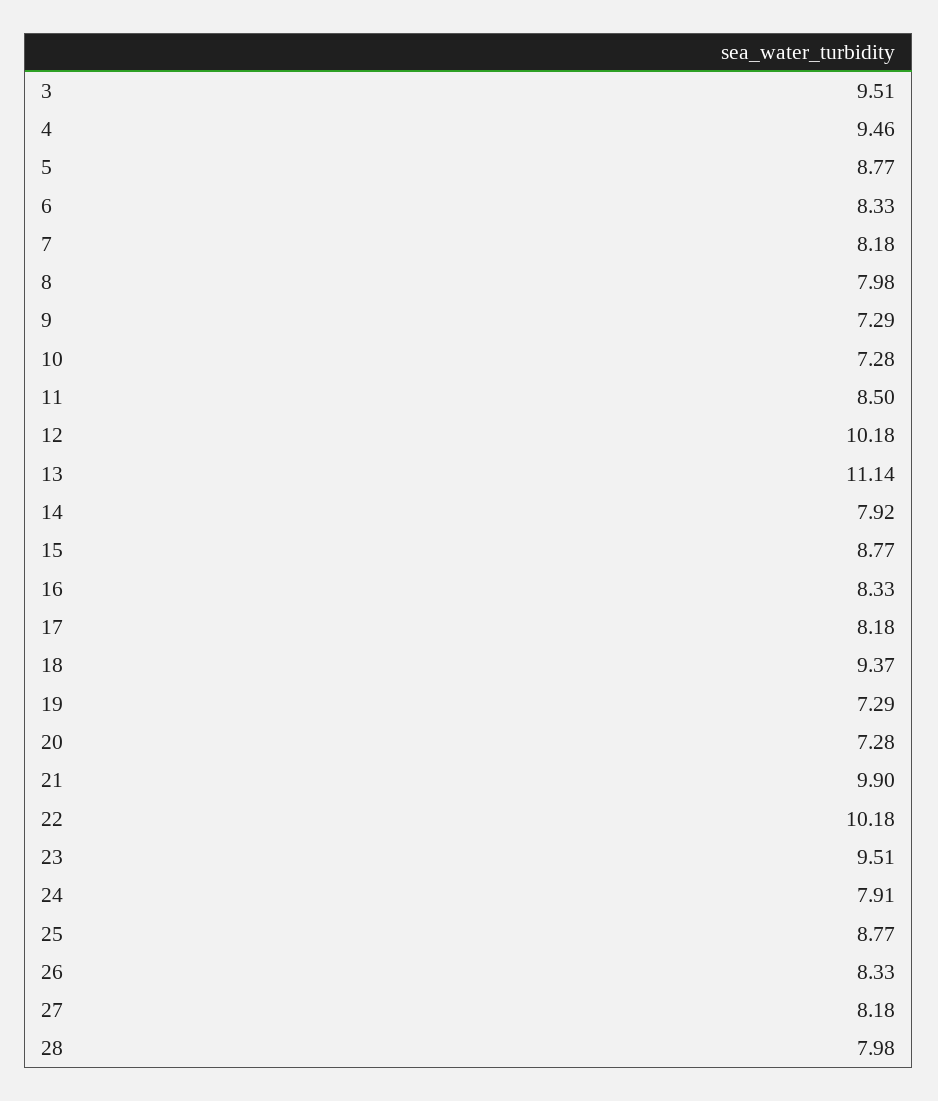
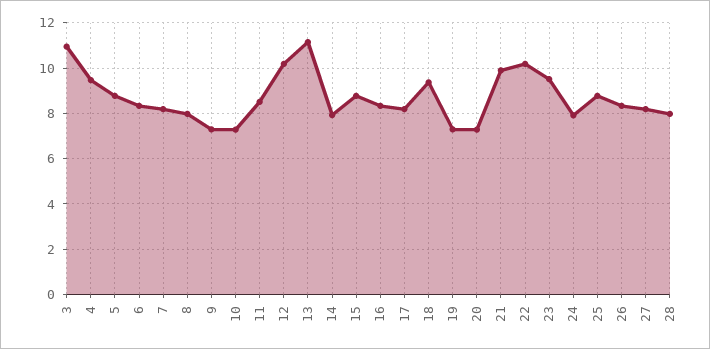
3: 9.51 -> 11

